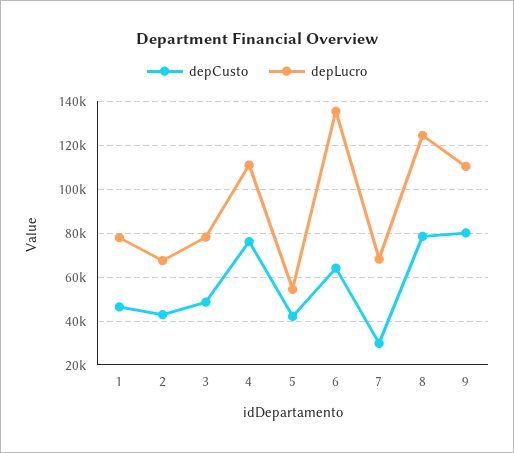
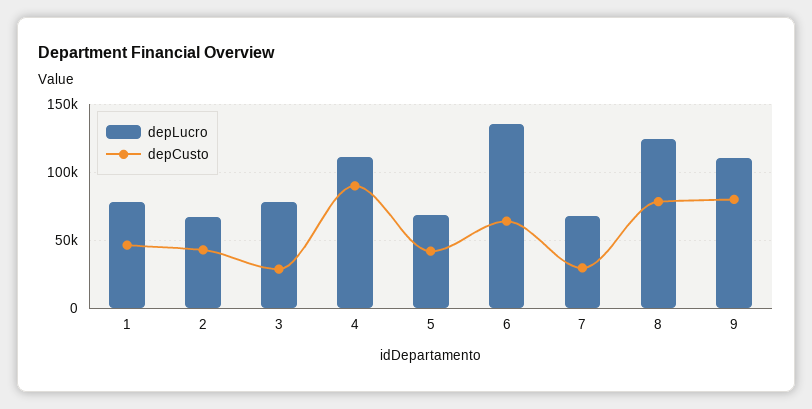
depCusto, 3: 50000 -> 30000
depCusto, 4: 75000 -> 90000
depLucro, 5: 55000 -> 70000

